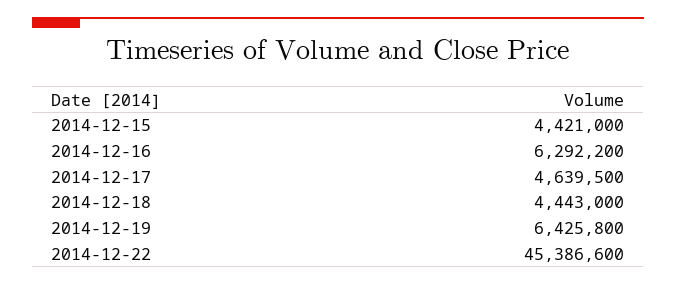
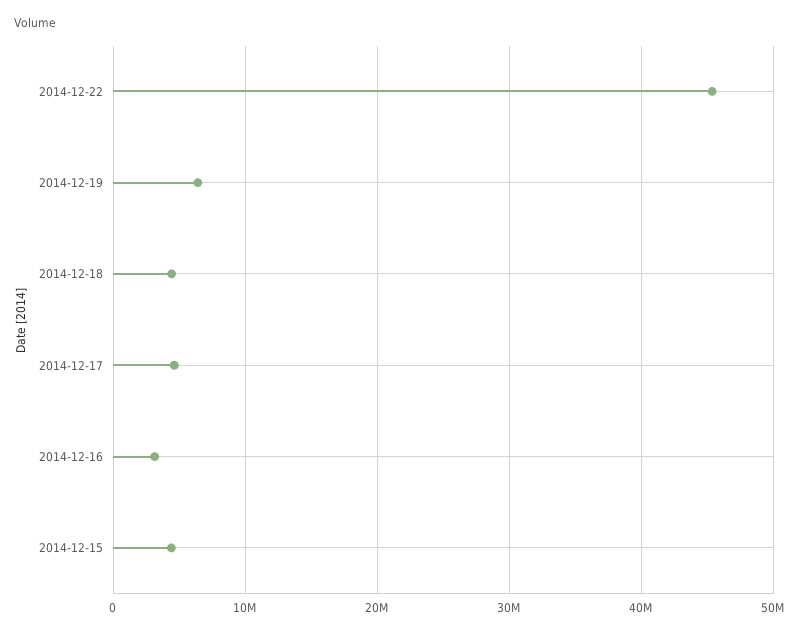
2014-12-16: 6292200 -> 3000000

